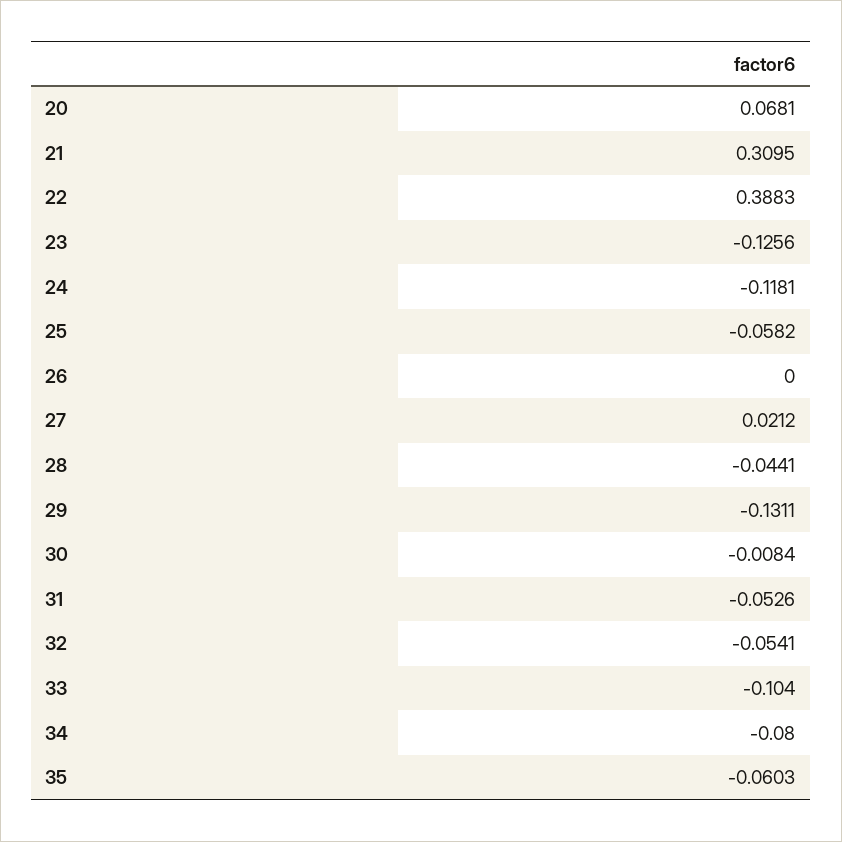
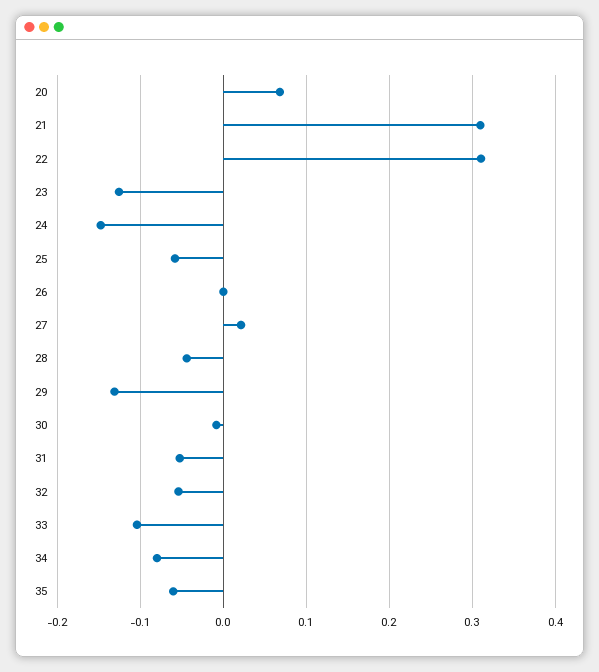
22: 0.3883 -> 0.31
24: -0.1181 -> -0.15

